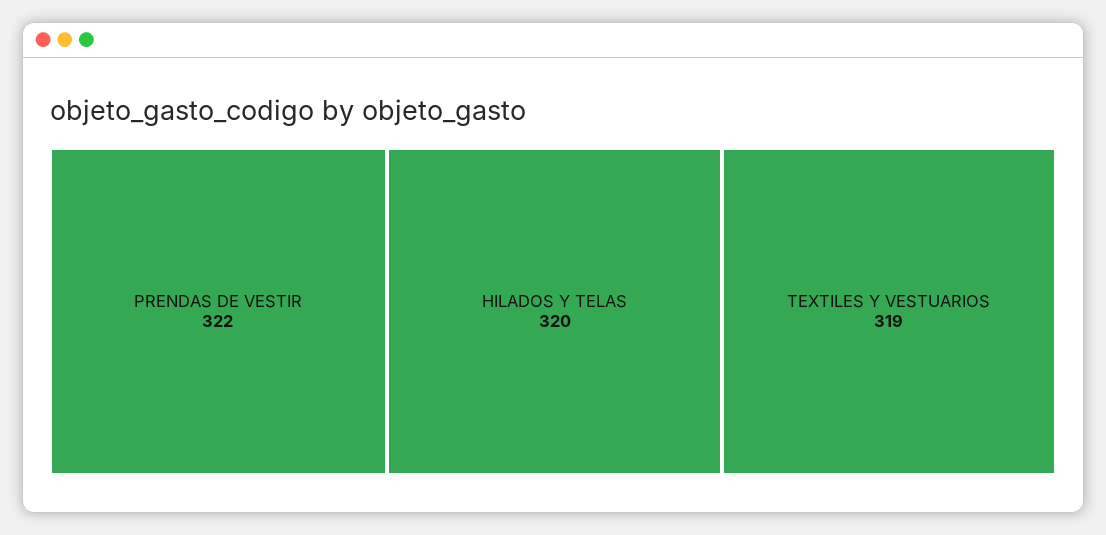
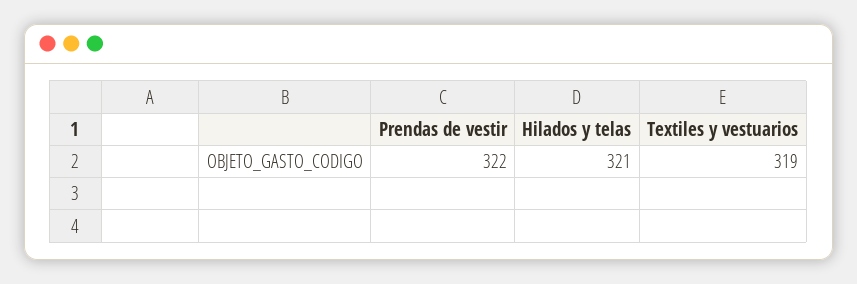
HILADOS Y TELAS: 320 -> 321

